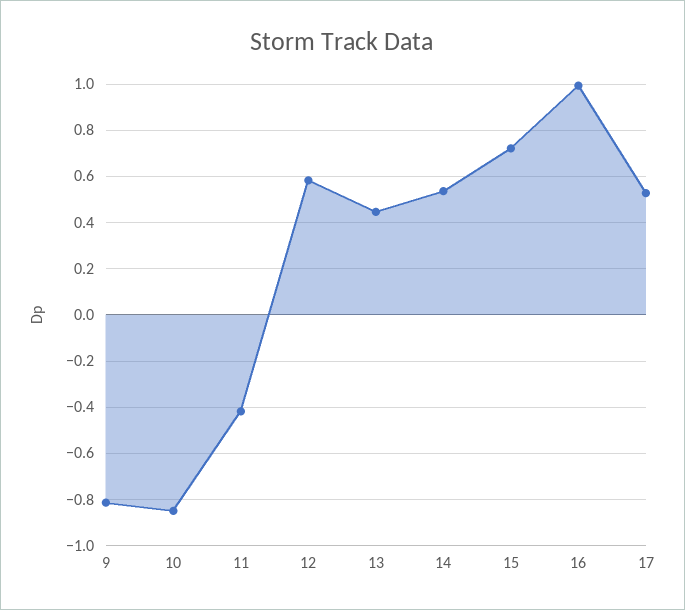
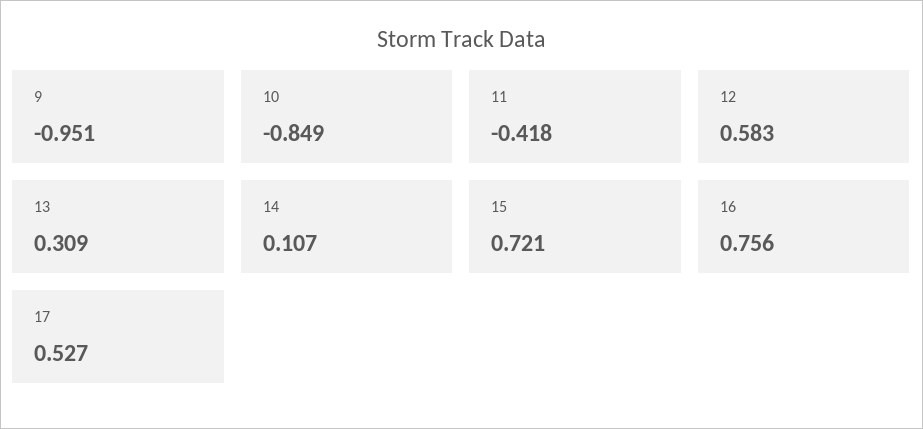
9: -0.8 -> -0.951
13: 0.45 -> 0.309
14: 0.55 -> 0.107
16: 1 -> 0.756

